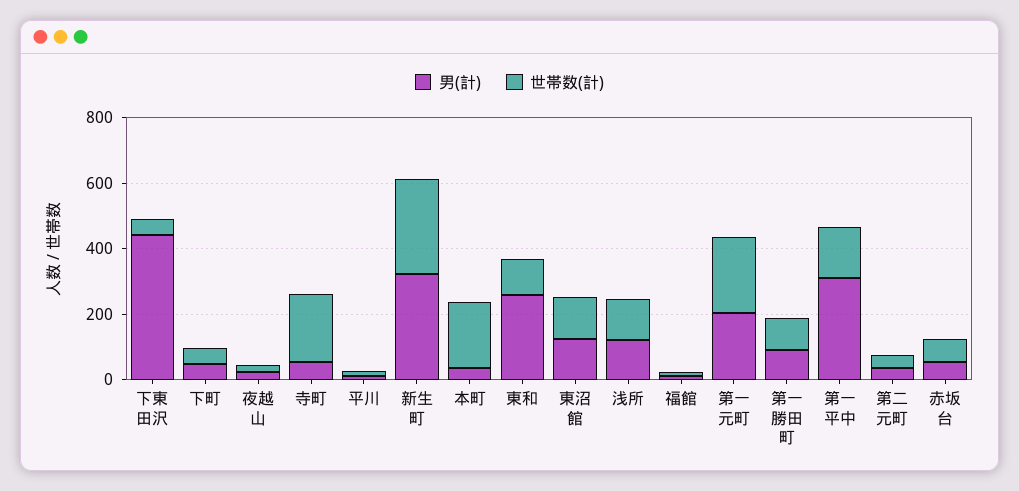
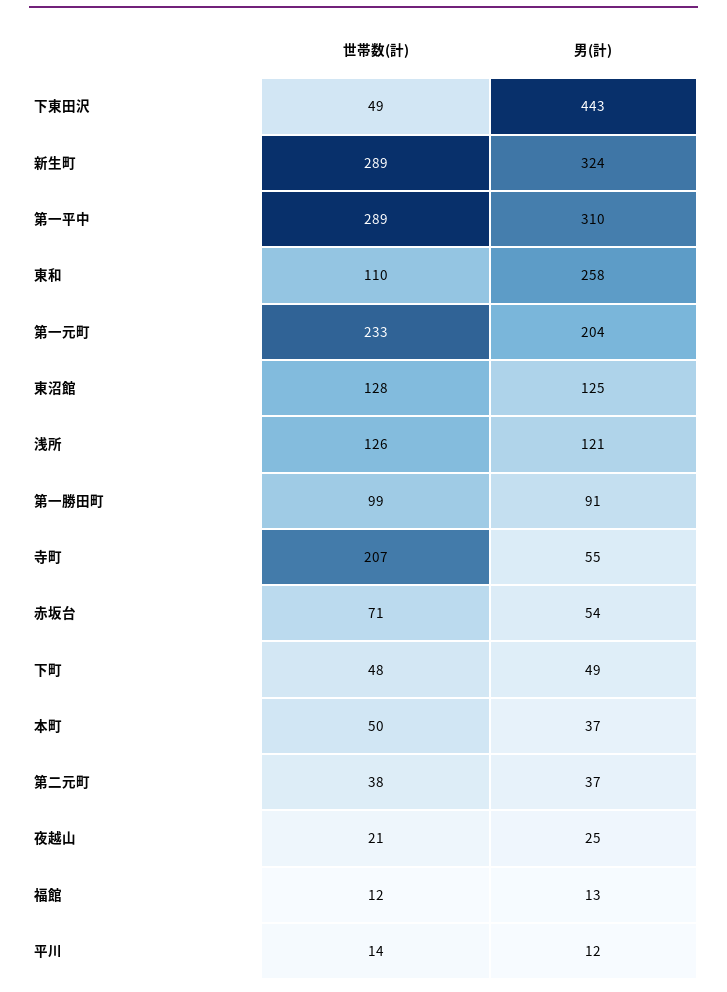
世帯数(計), 本町: 200 -> 50
世帯数(計), 第一平中: 150 -> 289

